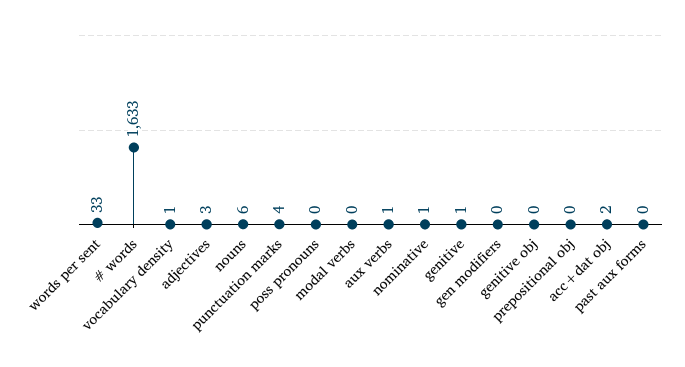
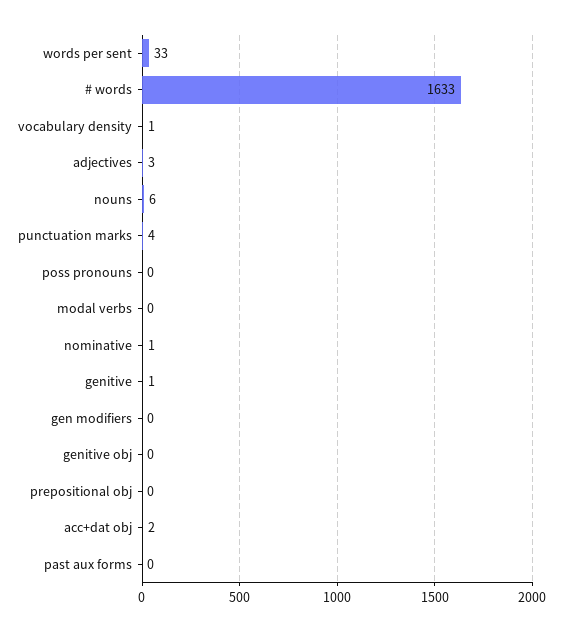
aux verbs: 1 -> none

